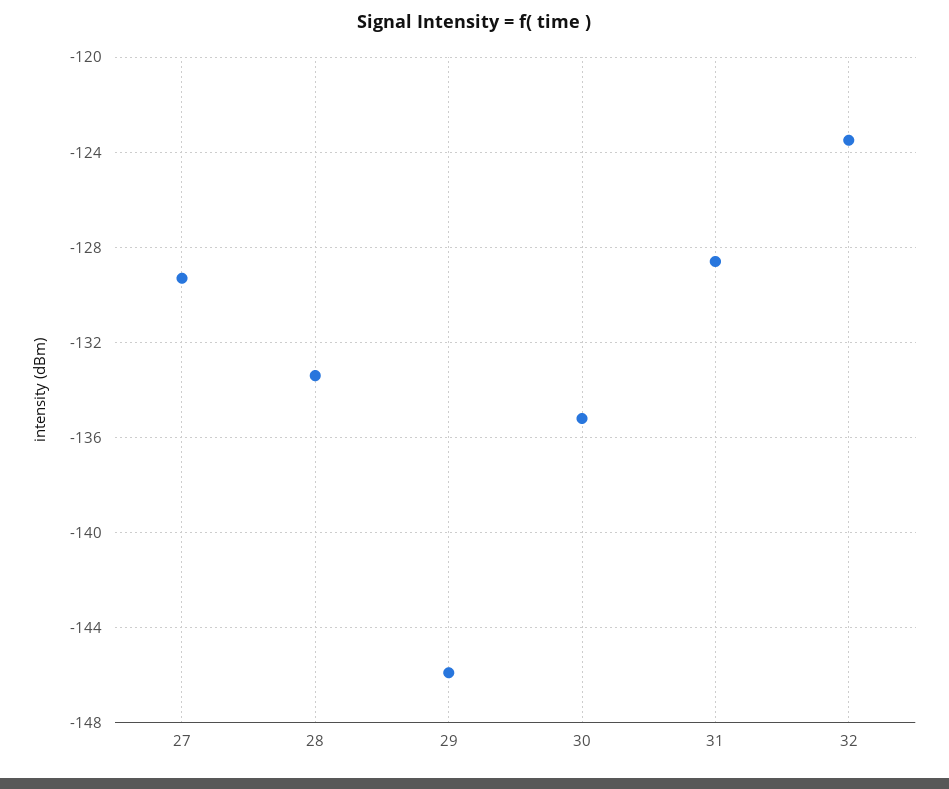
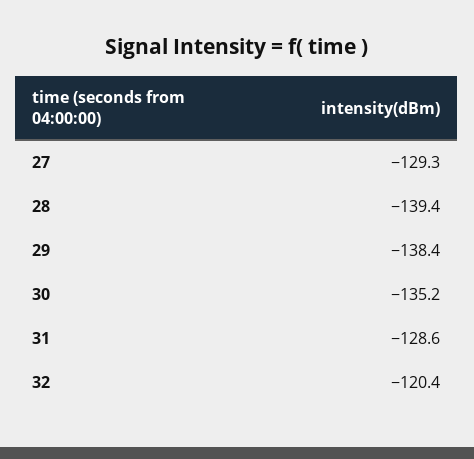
28: -133.5 -> -139.4
29: -146 -> -138.4
32: -123.5 -> -120.4

